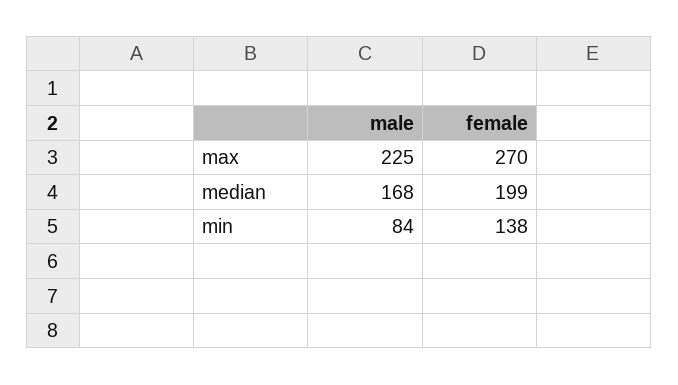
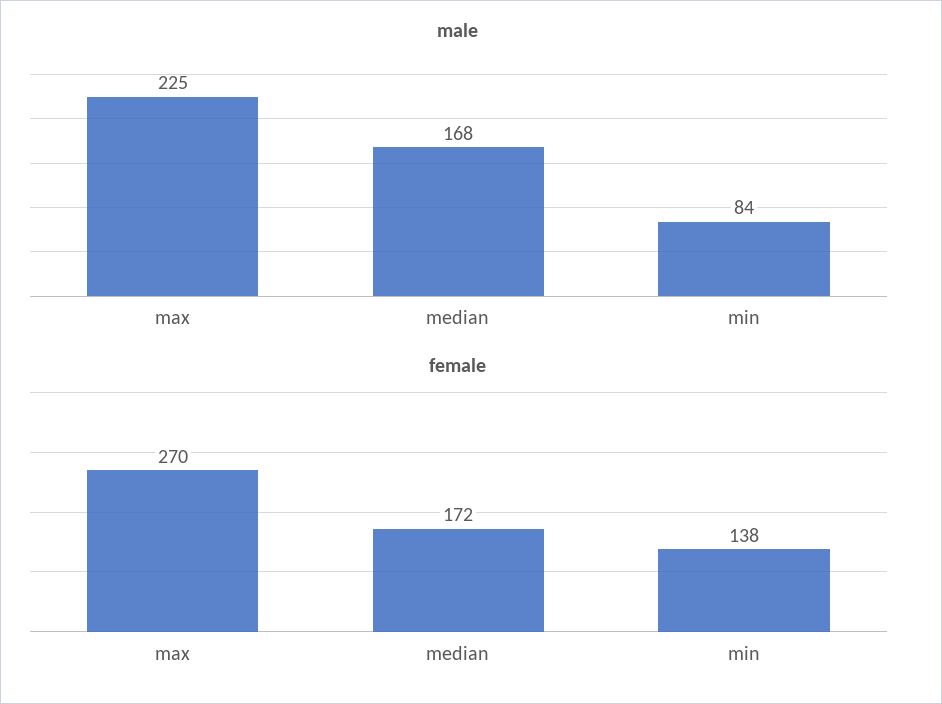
female, median: 199 -> 172

